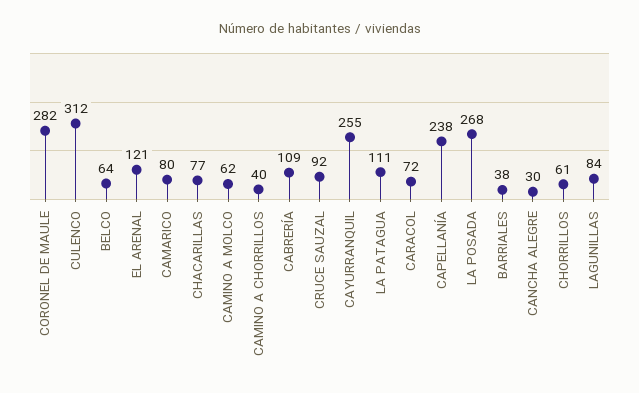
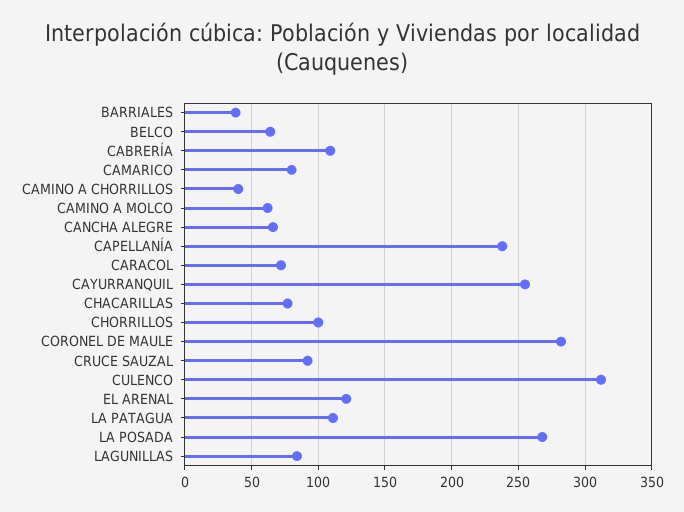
CANCHA ALEGRE: 30 -> 65
CHORRILLOS: 61 -> 100

